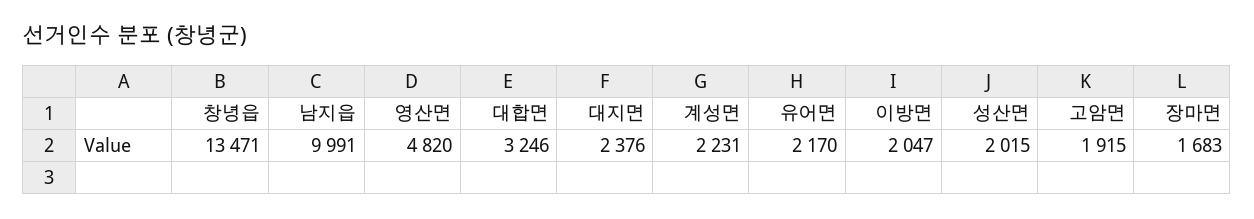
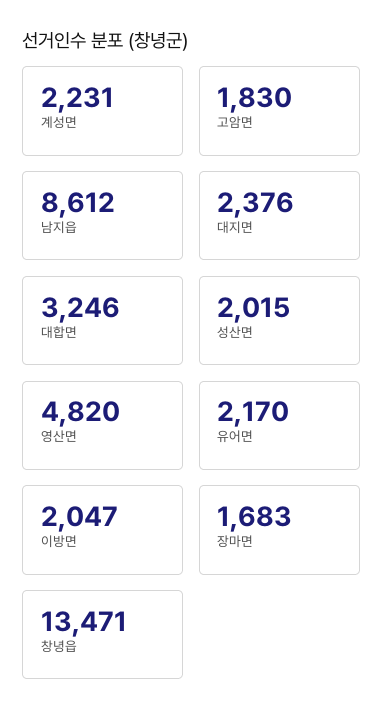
남지읍: 9991 -> 8612
고암면: 1915 -> 1830

